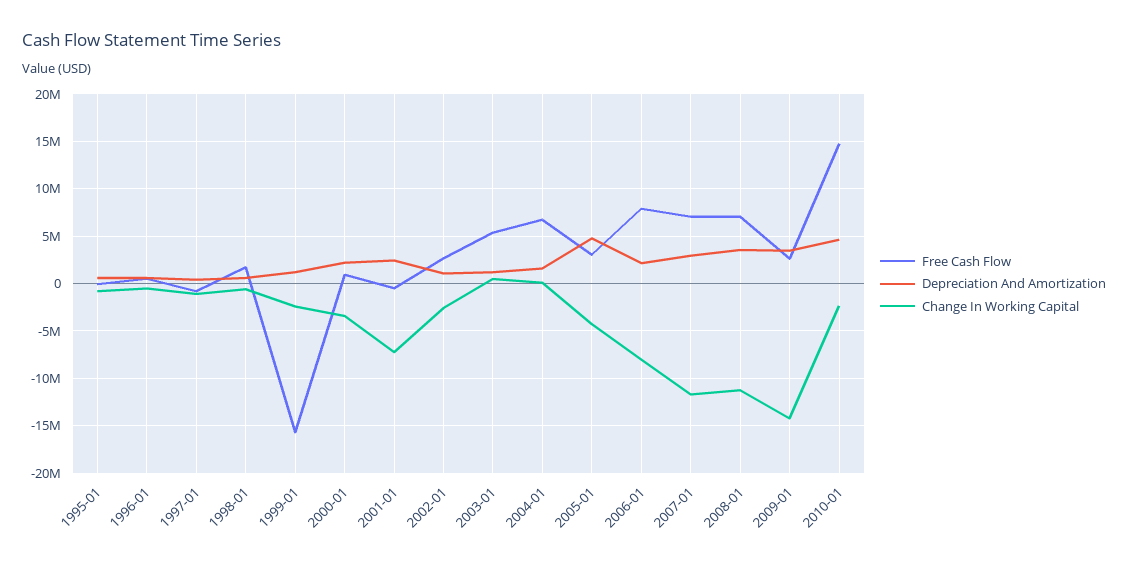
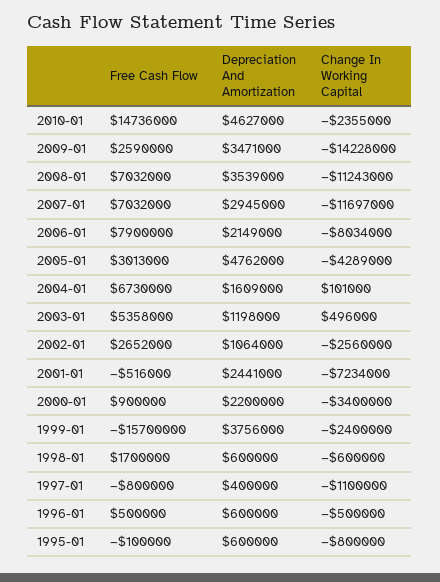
Depreciation And Amortization, 1999-01: 1000000 -> 3756000

